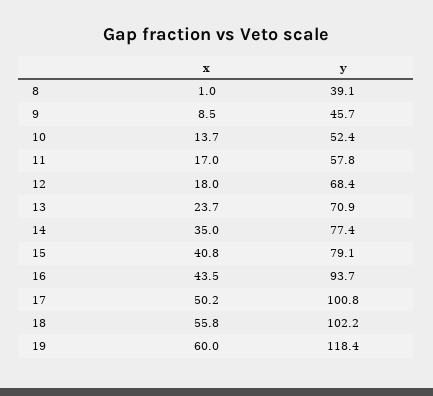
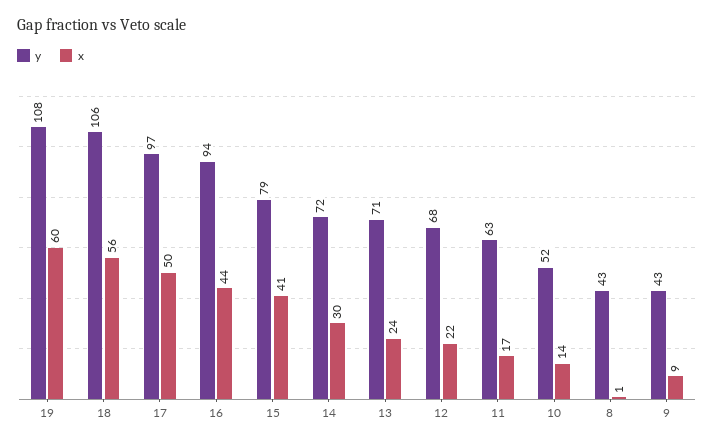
y, 8: 39.1 -> 43
y, 9: 45.7 -> 43
y, 11: 57.8 -> 63
x, 12: 18 -> 22
x, 14: 35 -> 30
y, 14: 77.4 -> 72
y, 17: 100.8 -> 97
y, 18: 102.2 -> 106
y, 19: 118.4 -> 108

